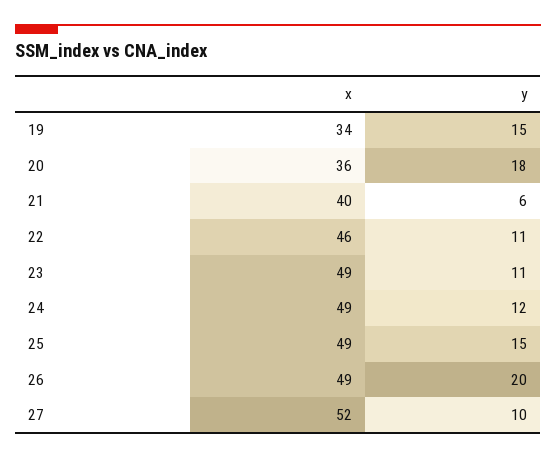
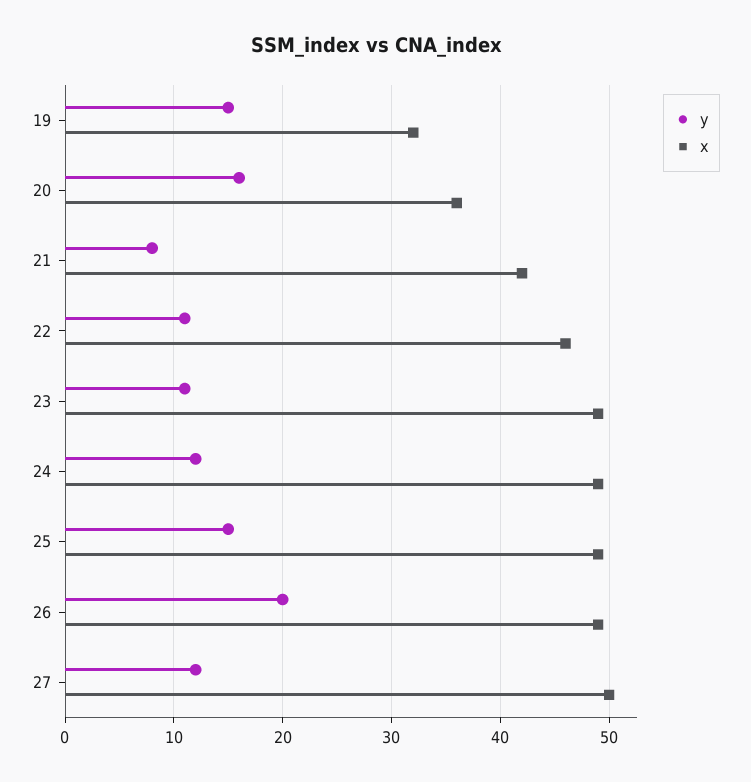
x, 19: 34 -> 32
y, 20: 18 -> 16
x, 21: 40 -> 42
y, 21: 6 -> 8
x, 27: 52 -> 50
y, 27: 10 -> 12

